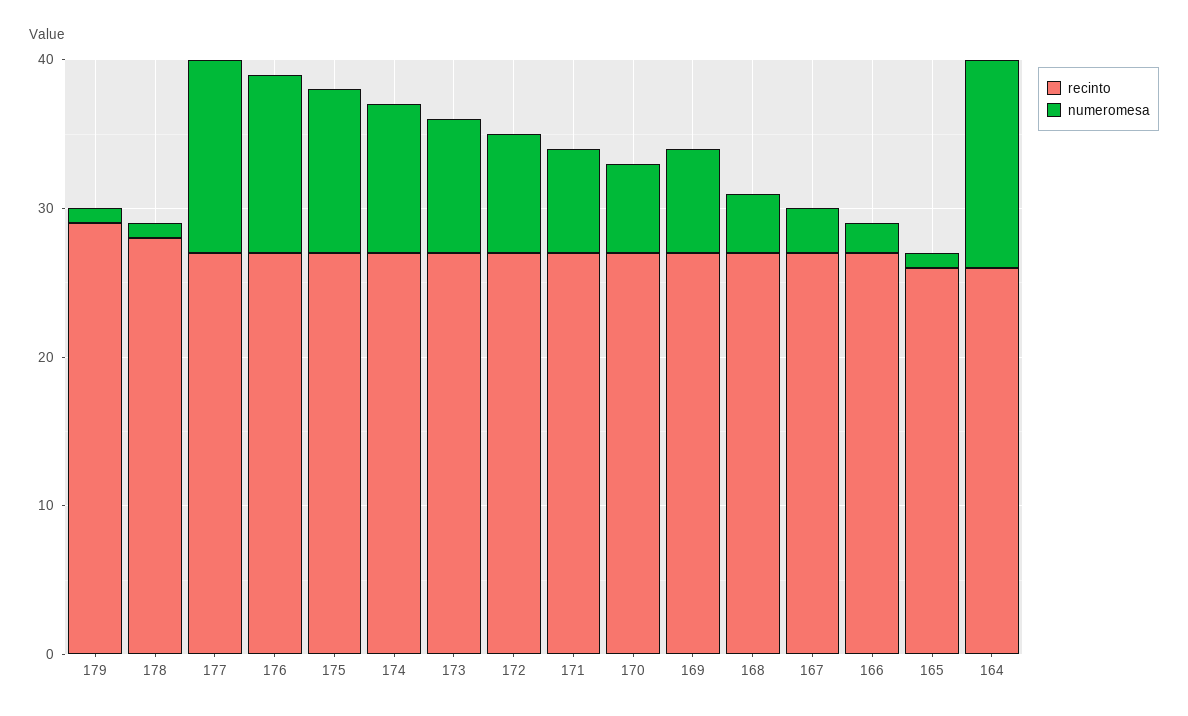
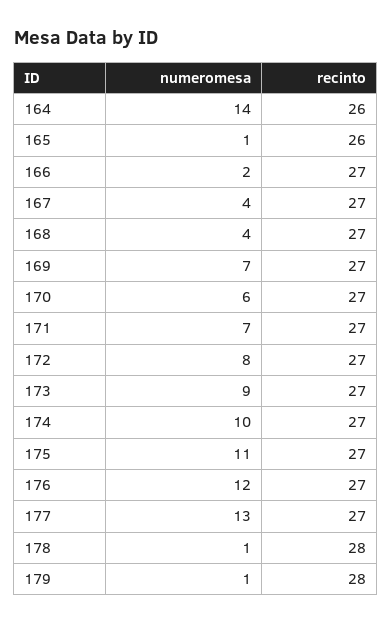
recinto, 179: 29 -> 28
numeromesa, 167: 3 -> 4

